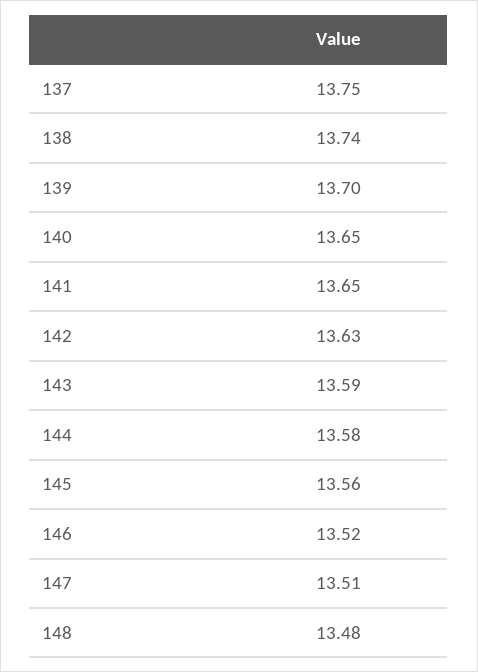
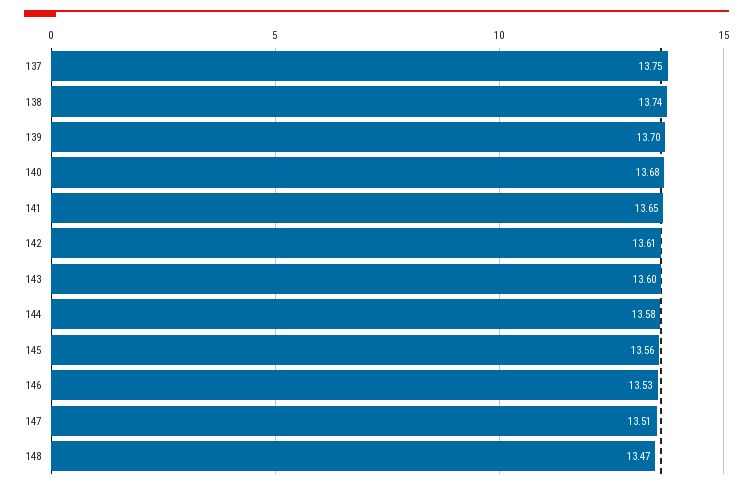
140: 13.65 -> 13.68
142: 13.63 -> 13.61
143: 13.59 -> 13.6
146: 13.52 -> 13.53
148: 13.48 -> 13.47

